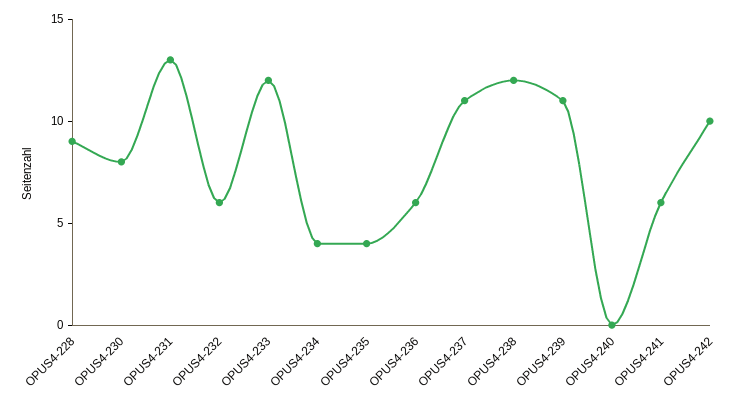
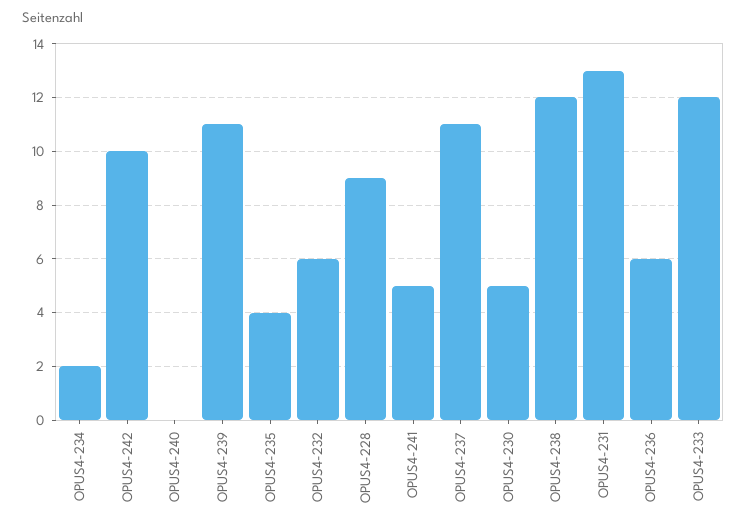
OPUS4-230: 8 -> 5
OPUS4-234: 4 -> 2
OPUS4-241: 6 -> 5

